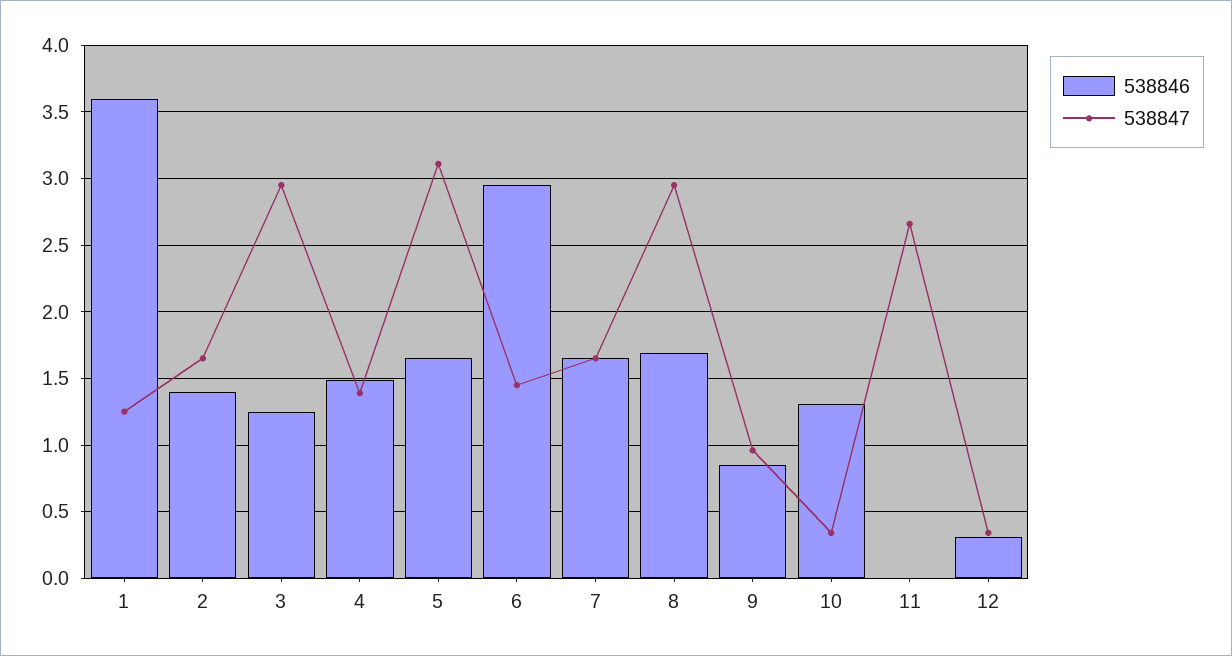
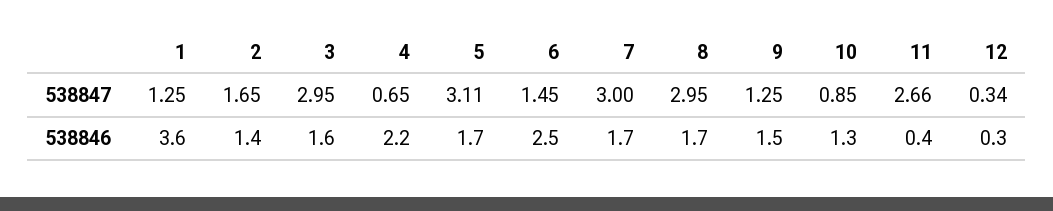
538846, 3: 1.25 -> 1.6
538846, 4: 1.5 -> 2.2
538847, 4: 1.4 -> 0.65
538846, 6: 2.95 -> 2.5
538847, 7: 1.65 -> 3
538846, 9: 0.85 -> 1.5
538847, 9: 0.95 -> 1.25
538847, 10: 0.35 -> 0.85
538846, 11: 0 -> 0.4

